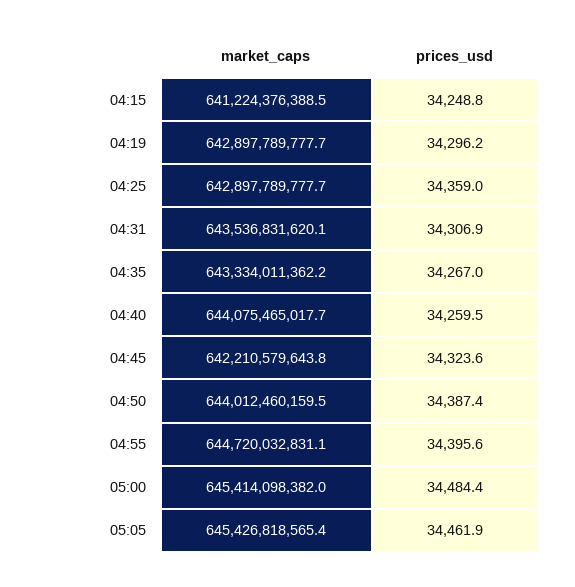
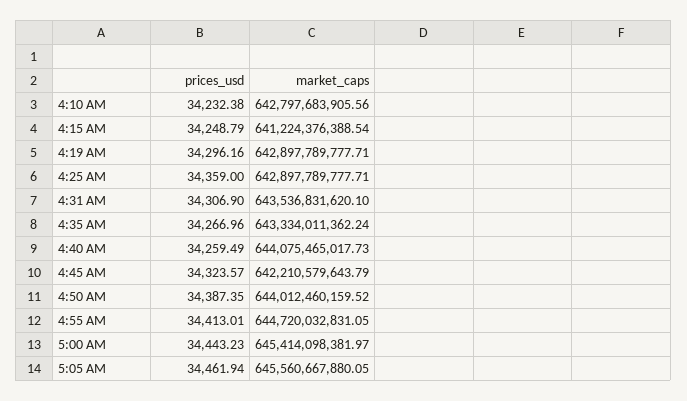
prices_usd, 04:55: 34395.6 -> 34413.01
prices_usd, 05:00: 34484.4 -> 34443.23
market_caps, 05:05: 645426818565.4 -> 645560667880.05
prices_usd, 4:10 AM: none -> 34232.38
market_caps, 4:10 AM: none -> 642797683905.56

